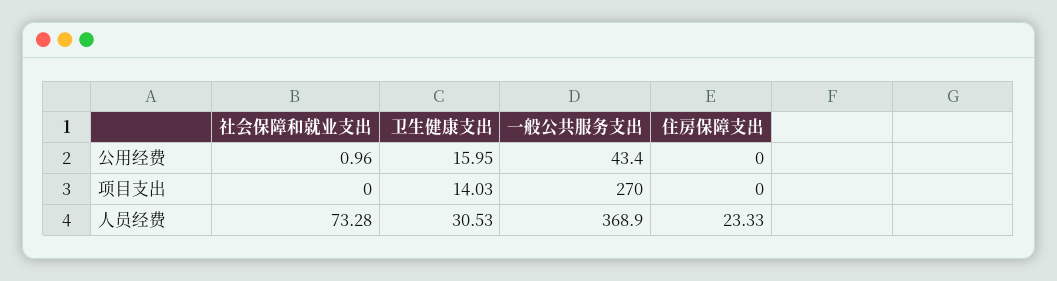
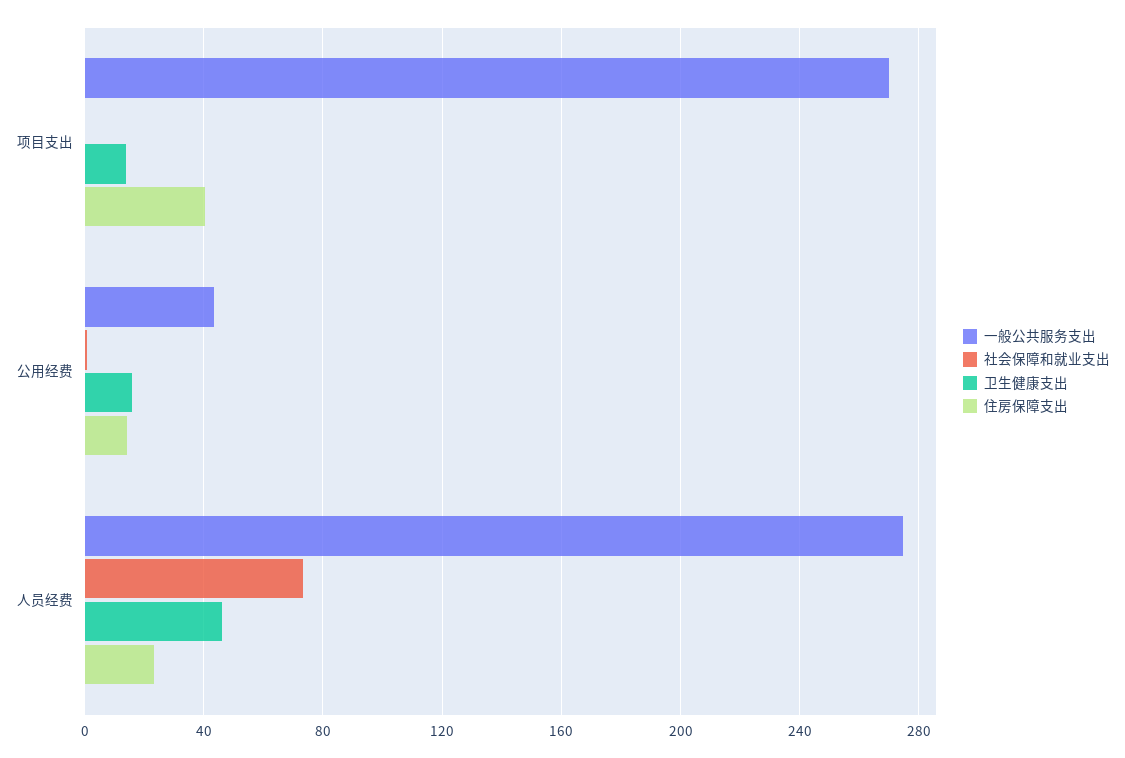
住房保障支出, 公用经费: 0 -> 15
住房保障支出, 项目支出: 0 -> 40
卫生健康支出, 人员经费: 30.53 -> 45
一般公共服务支出, 人员经费: 368.9 -> 275

